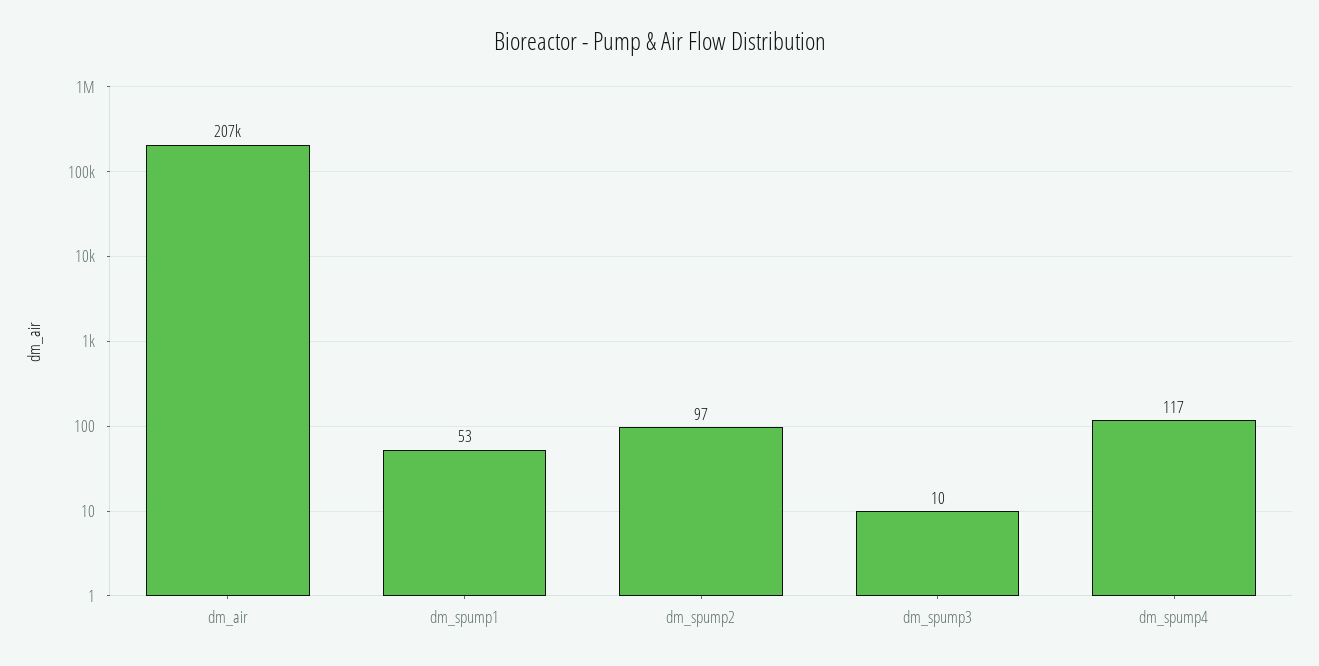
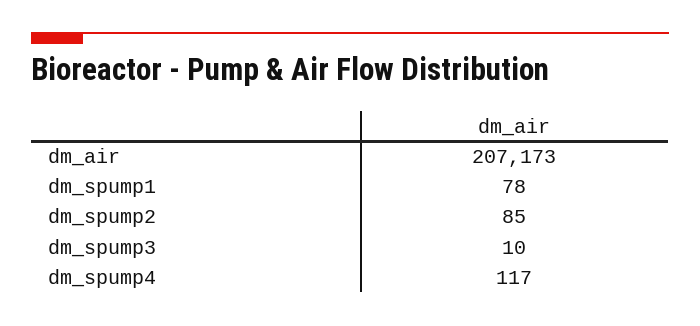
dm_spump1: 53 -> 78
dm_spump2: 97 -> 85

